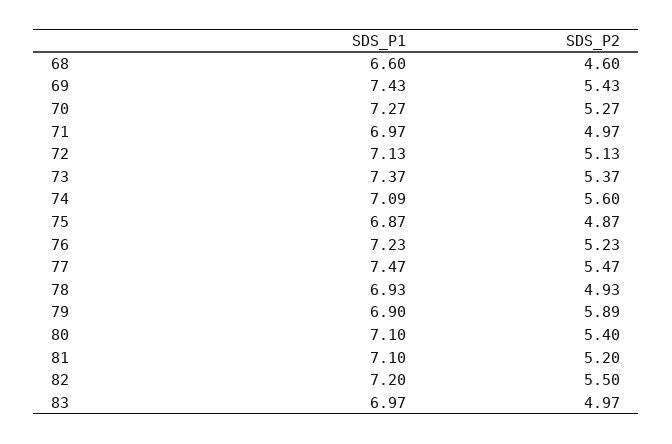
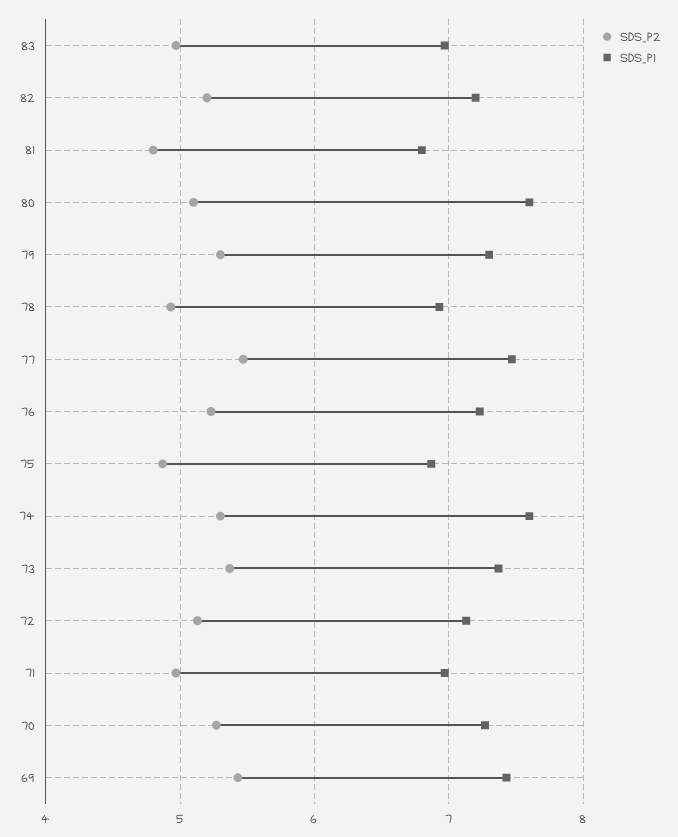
SDS_P1, 68: 6.6 -> none
SDS_P2, 68: 4.6 -> none
SDS_P1, 74: 7.09 -> 7.6
SDS_P2, 74: 5.6 -> 5.3
SDS_P1, 79: 6.9 -> 7.3
SDS_P2, 79: 5.89 -> 5.3
SDS_P1, 80: 7.1 -> 7.6
SDS_P2, 80: 5.4 -> 5.1
SDS_P1, 81: 7.1 -> 6.8
SDS_P2, 81: 5.2 -> 4.8
SDS_P2, 82: 5.5 -> 5.2

